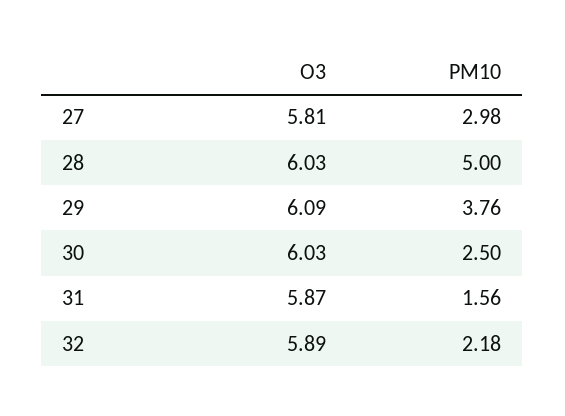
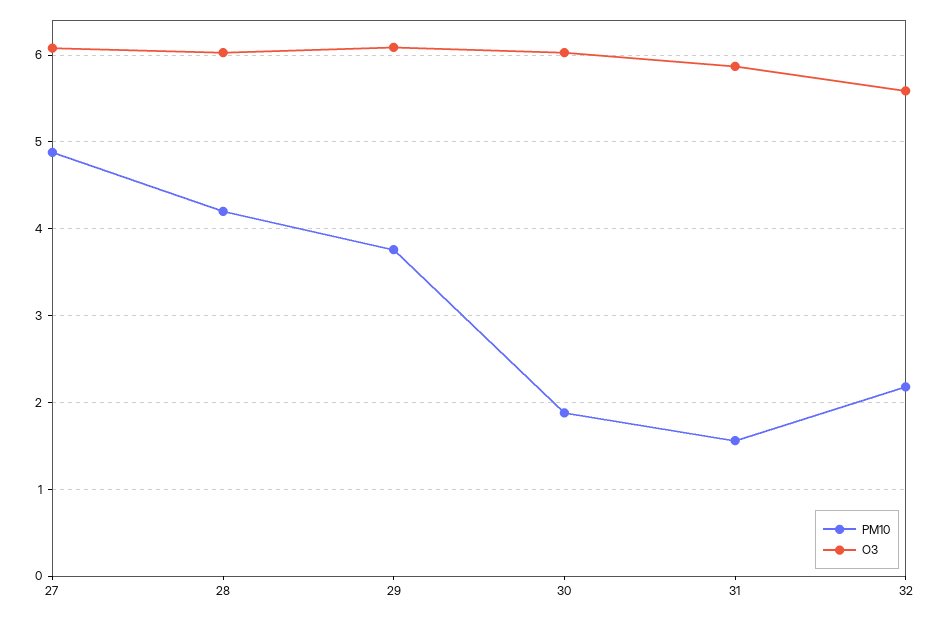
O3, 27: 5.81 -> 6.1
PM10, 27: 2.98 -> 4.9
PM10, 28: 5 -> 4.2
PM10, 30: 2.5 -> 1.9
O3, 32: 5.89 -> 5.6

